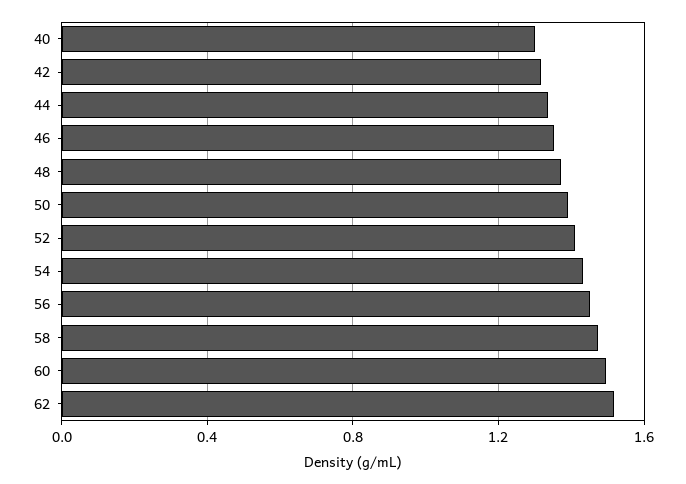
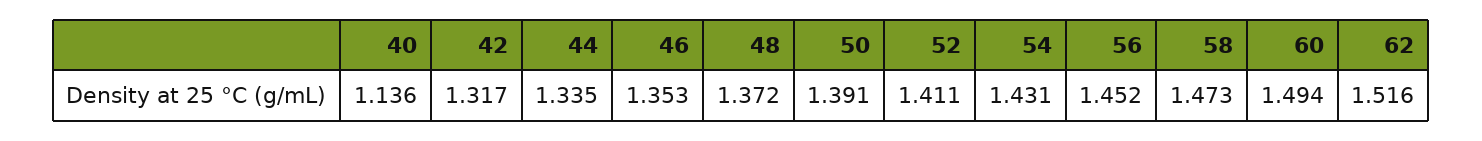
40: 1.3 -> 1.136

